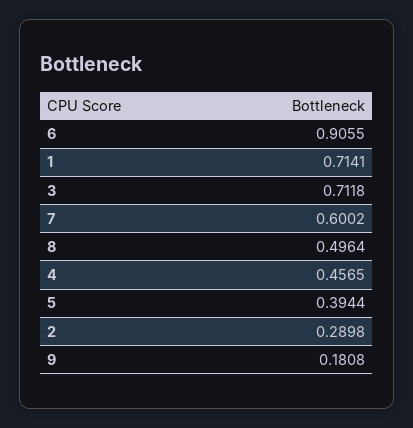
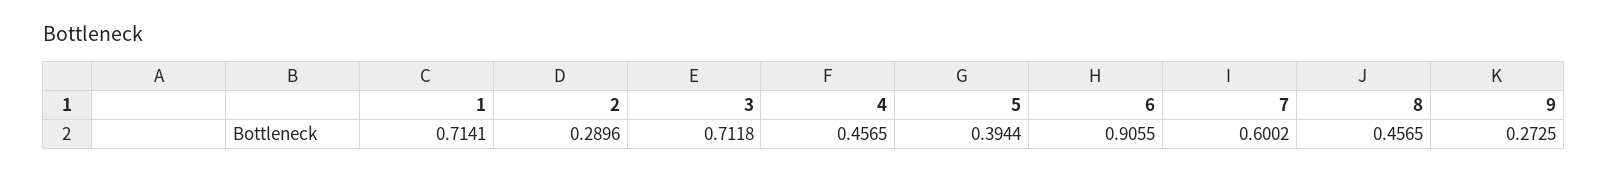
8: 0.4964 -> 0.4565
2: 0.2898 -> 0.2896
9: 0.1808 -> 0.2725

